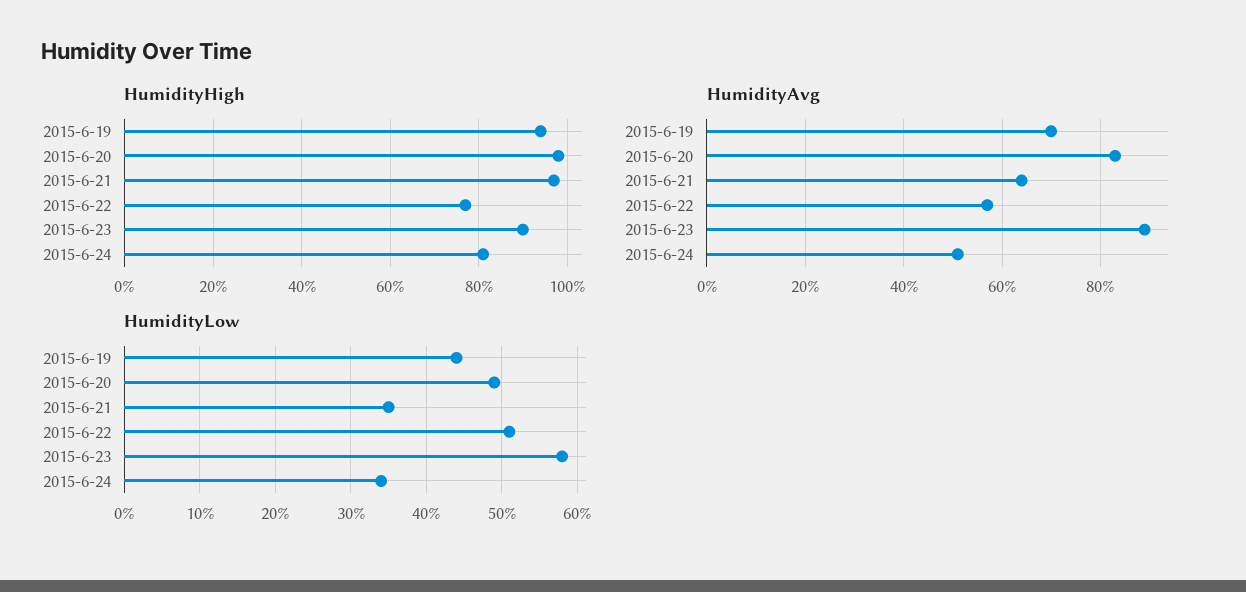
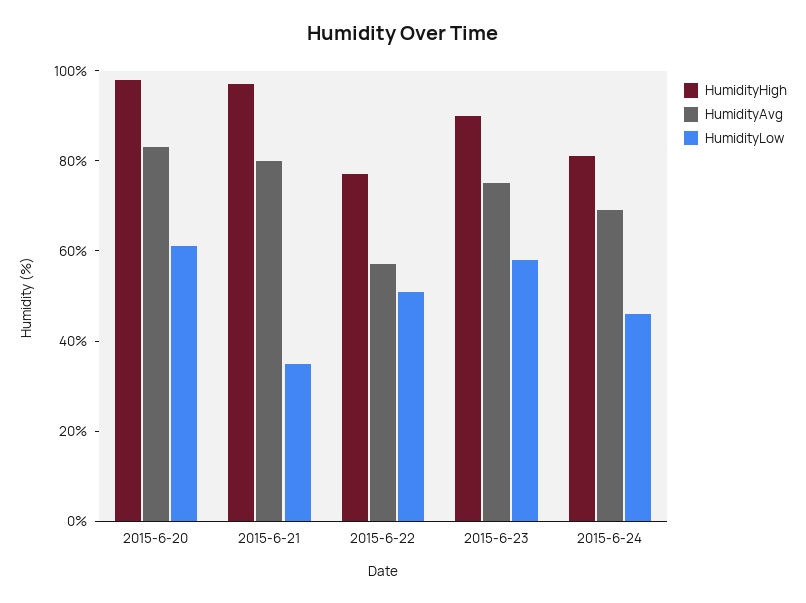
HumidityHigh, 2015-6-19: 95 -> none
HumidityAvg, 2015-6-19: 70 -> none
HumidityAvg, 2015-6-21: 65 -> 80
HumidityAvg, 2015-6-23: 90 -> 75
HumidityAvg, 2015-6-24: 50 -> 70
HumidityLow, 2015-6-19: 44 -> none
HumidityLow, 2015-6-20: 49 -> 60
HumidityLow, 2015-6-24: 34 -> 45

